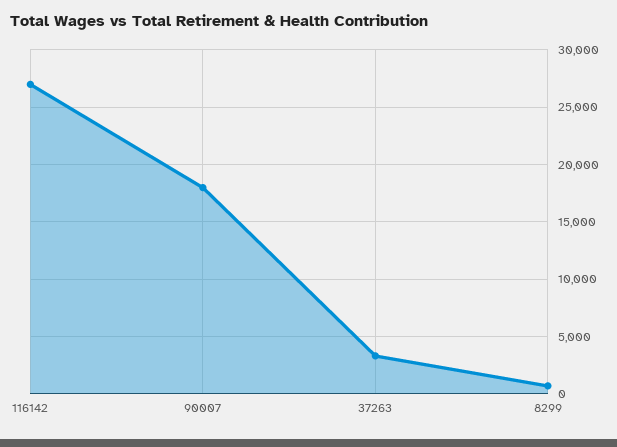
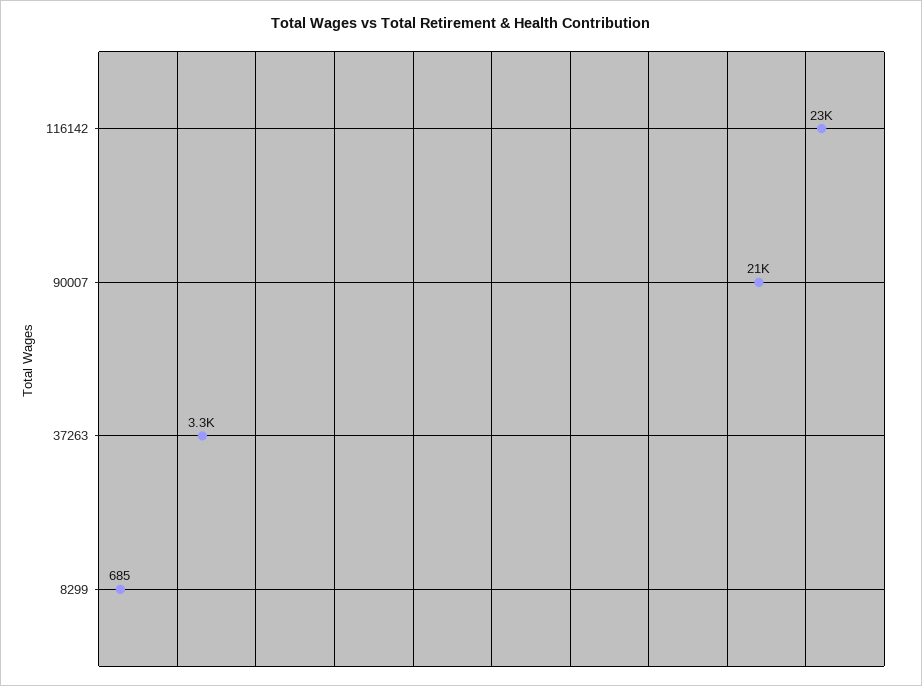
116142: 27000 -> 23000
90007: 18000 -> 21000

